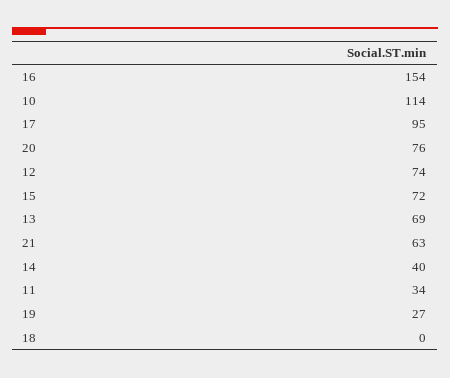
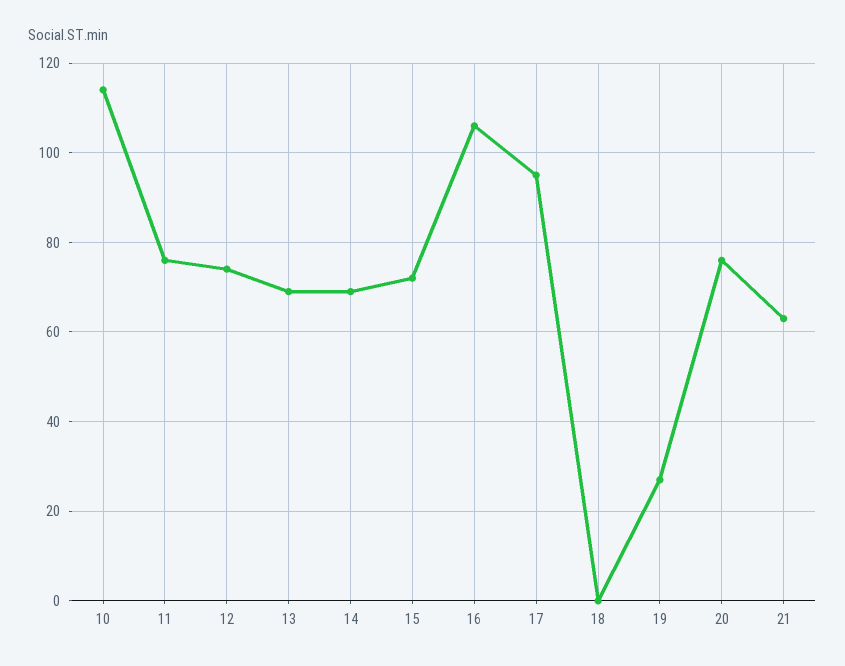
16: 154 -> 105
14: 40 -> 70
11: 34 -> 75

